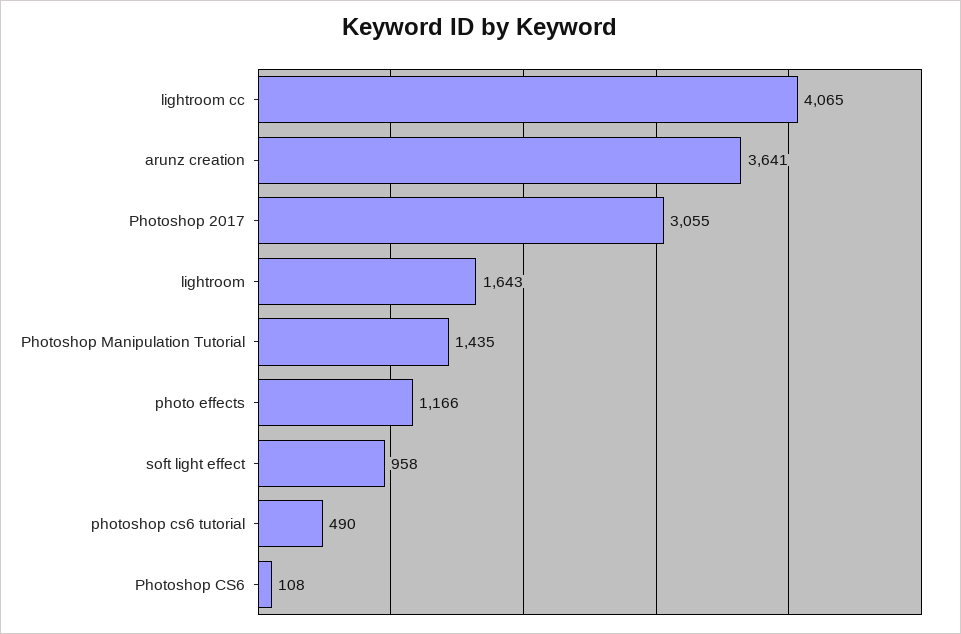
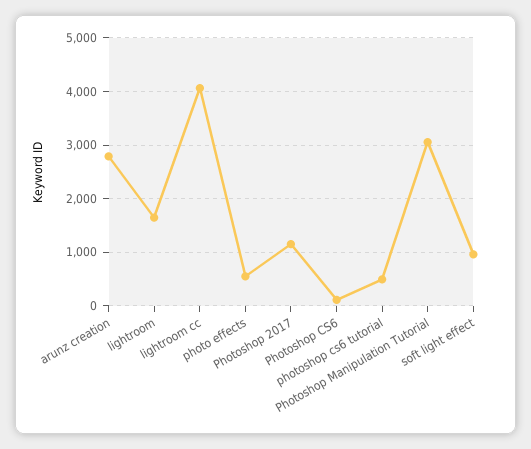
arunz creation: 3641 -> 2800
Photoshop 2017: 3055 -> 1200
Photoshop Manipulation Tutorial: 1435 -> 3000
photo effects: 1166 -> 600

